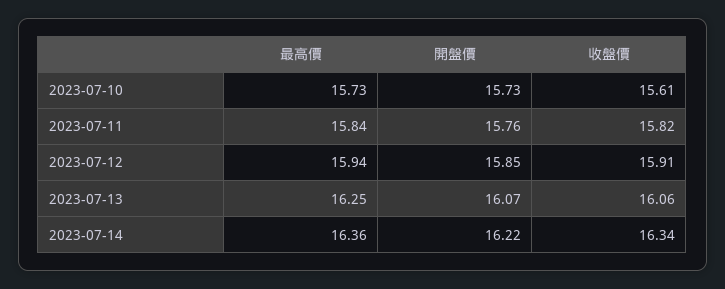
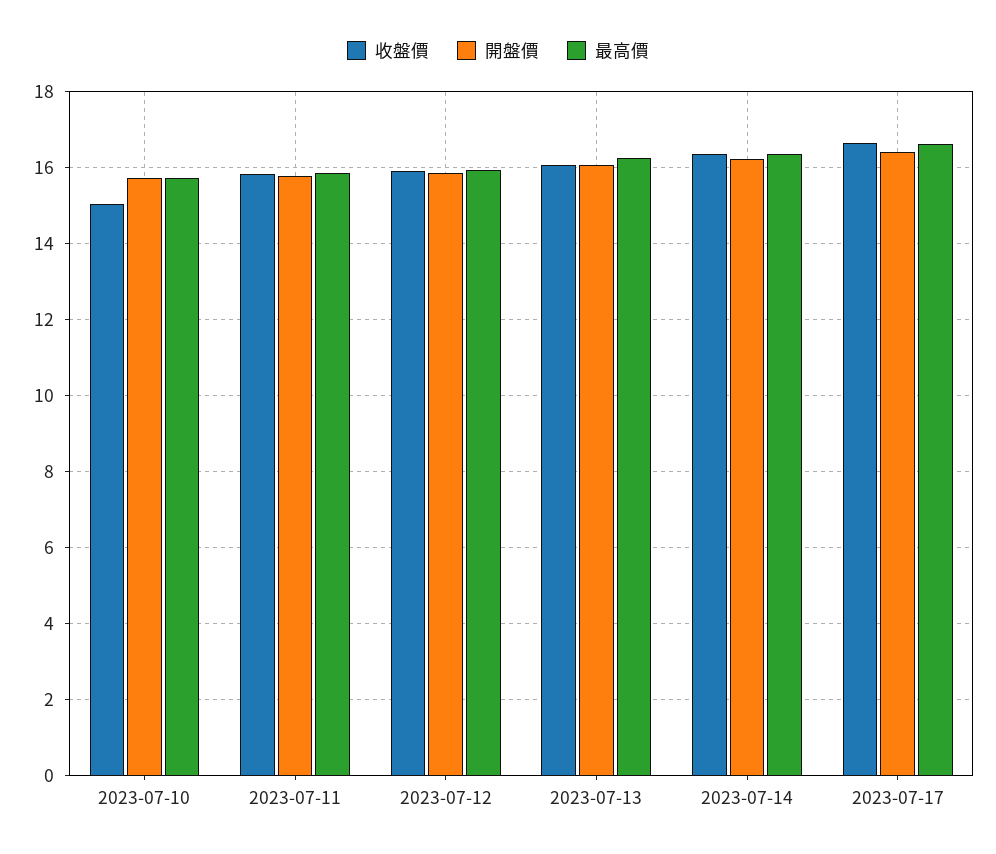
收盤價, 2023-07-10: 15.61 -> 15
收盤價, 2023-07-17: none -> 16.6
開盤價, 2023-07-17: none -> 16.4
最高價, 2023-07-17: none -> 16.6

